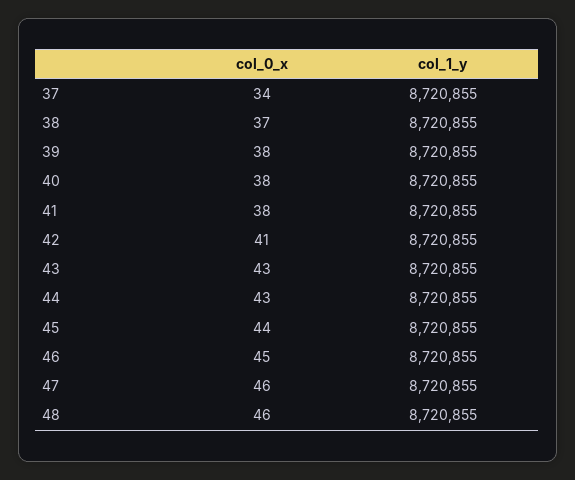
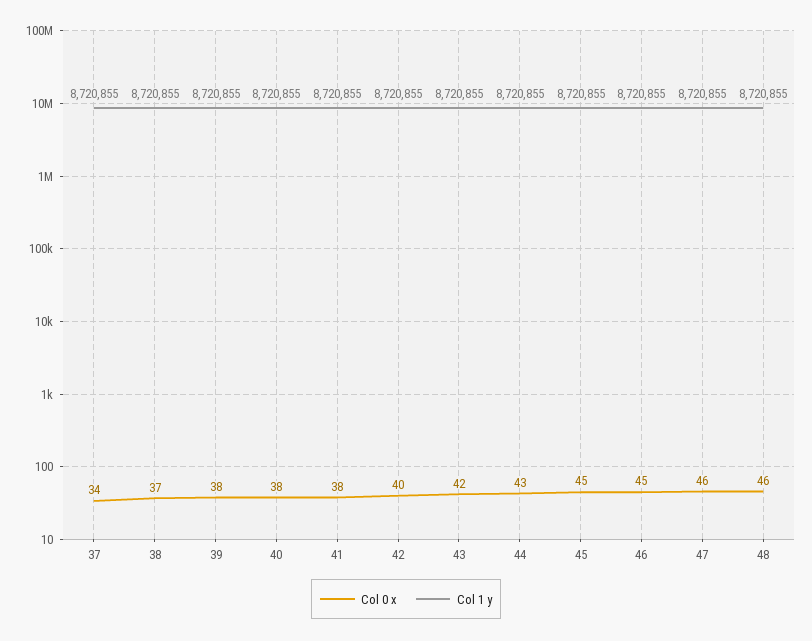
col_0_x, 42: 41 -> 40
col_0_x, 43: 43 -> 42
col_0_x, 45: 44 -> 45

